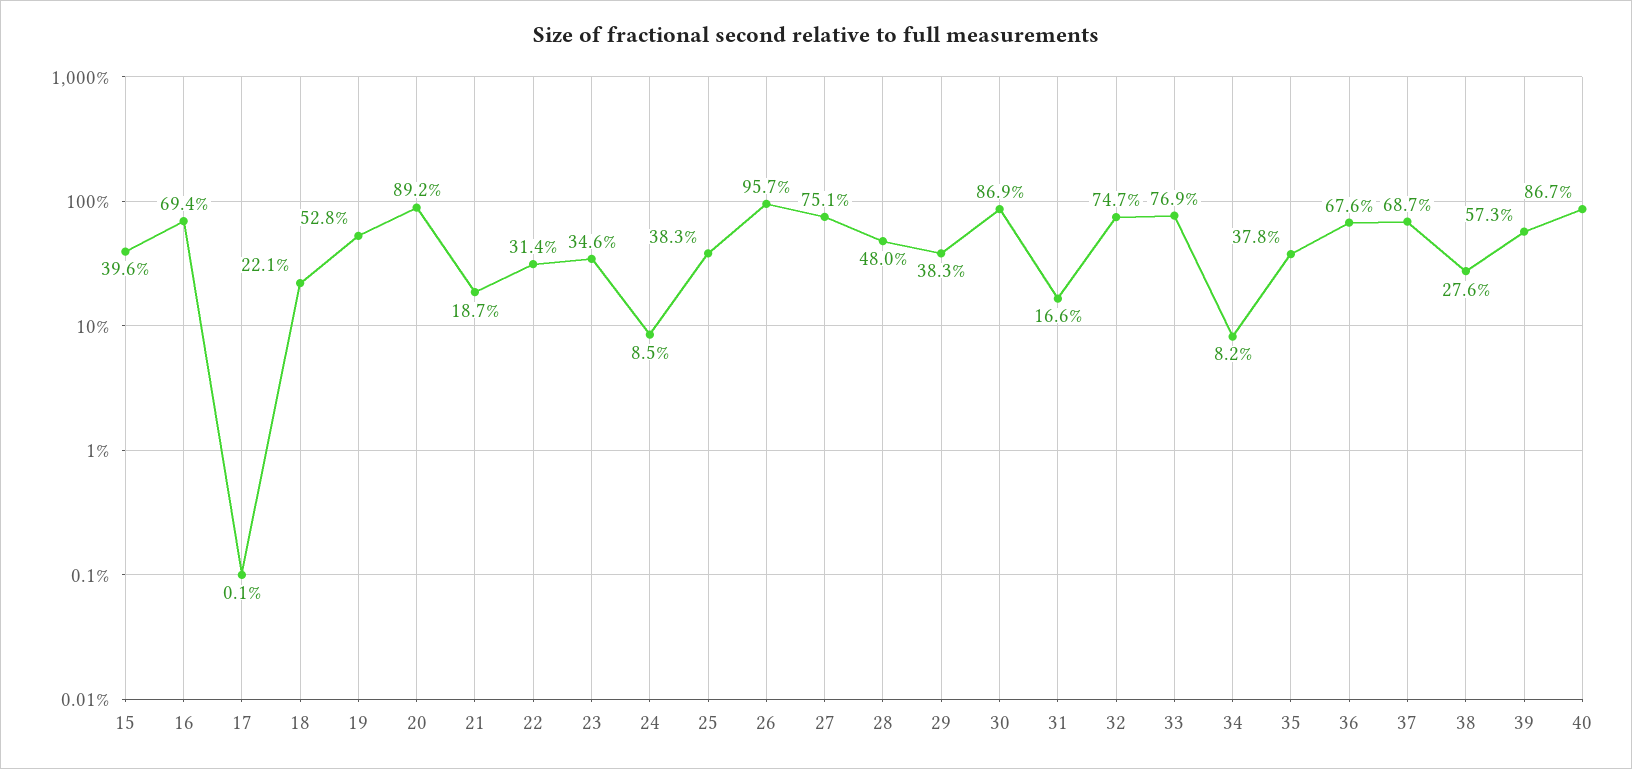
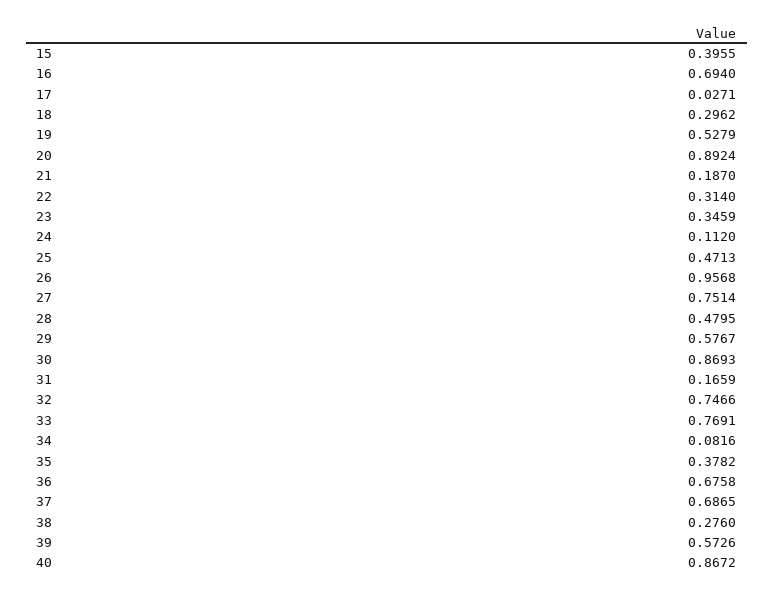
17: 0.001 -> 0.0271
18: 0.221 -> 0.2962
24: 0.085 -> 0.112
25: 0.383 -> 0.4713
29: 0.383 -> 0.5767

